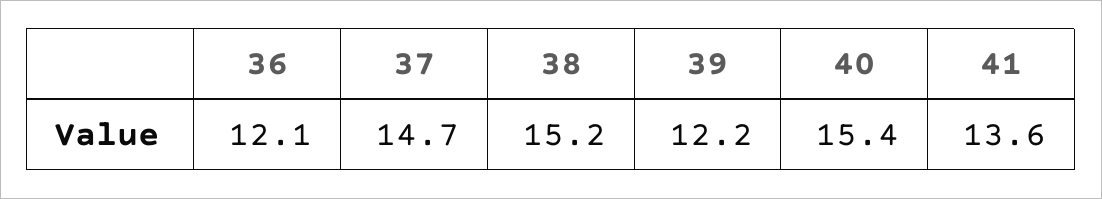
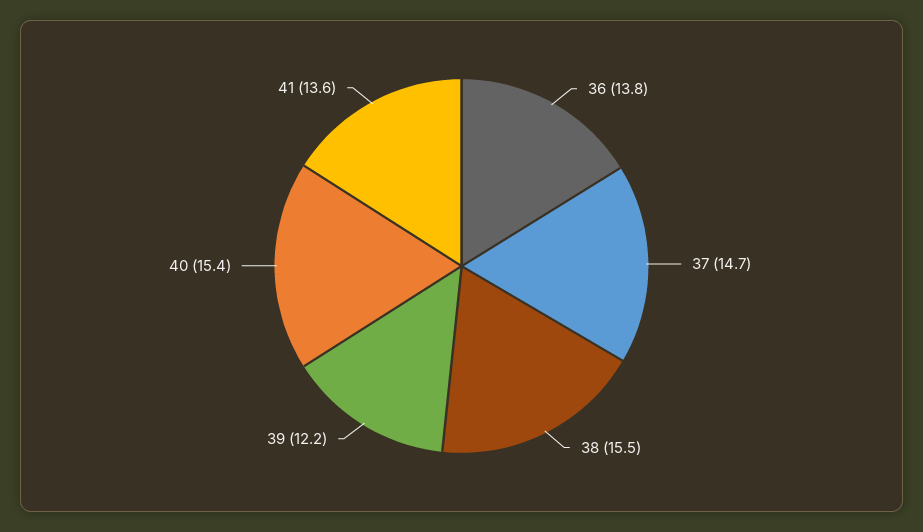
36: 12.1 -> 13.8
38: 15.2 -> 15.5

